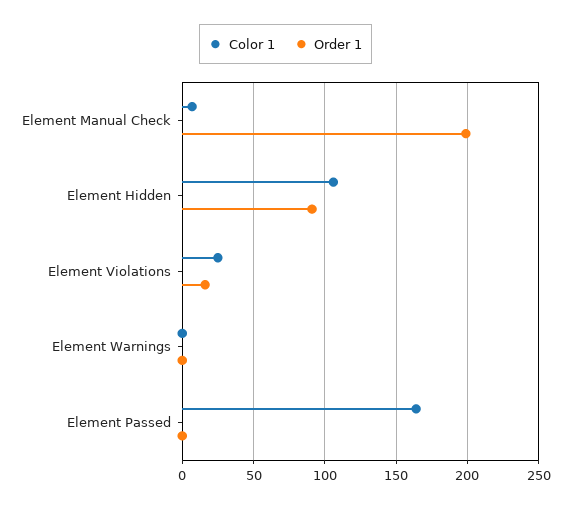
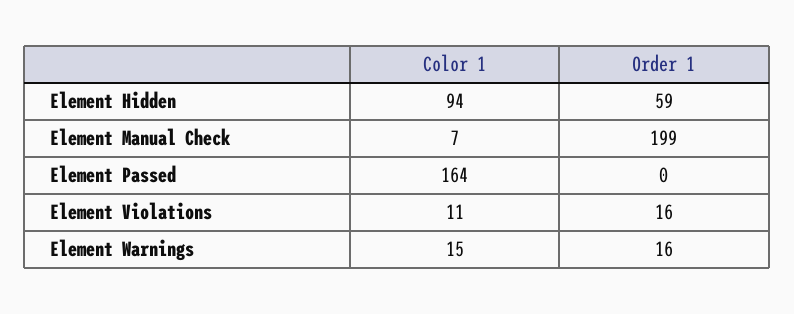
Color 1, Element Hidden: 105 -> 94
Order 1, Element Hidden: 90 -> 59
Color 1, Element Violations: 25 -> 11
Color 1, Element Warnings: 0 -> 15
Order 1, Element Warnings: 0 -> 16

